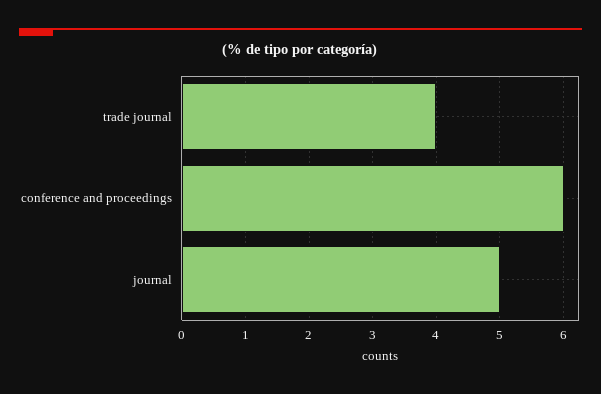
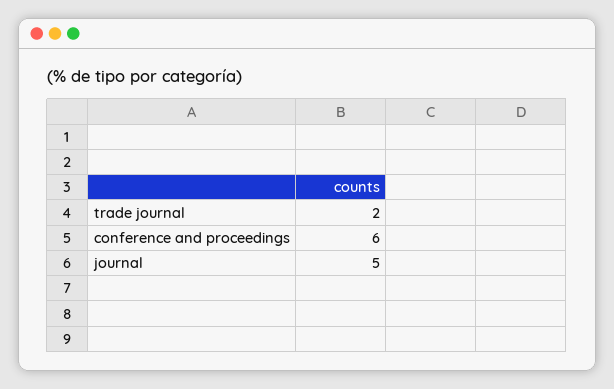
trade journal: 4 -> 2

